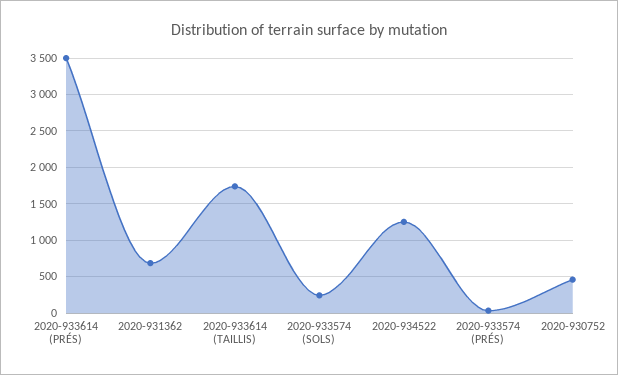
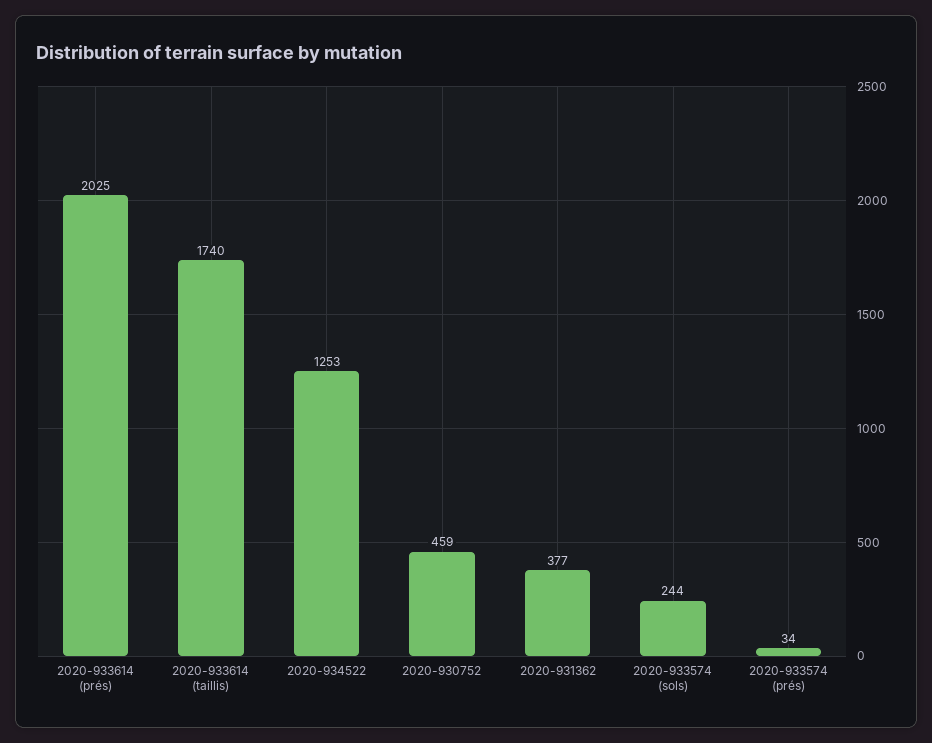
2020-933614 (PRÉS): 3500 -> 2025
2020-931362: 700 -> 377

